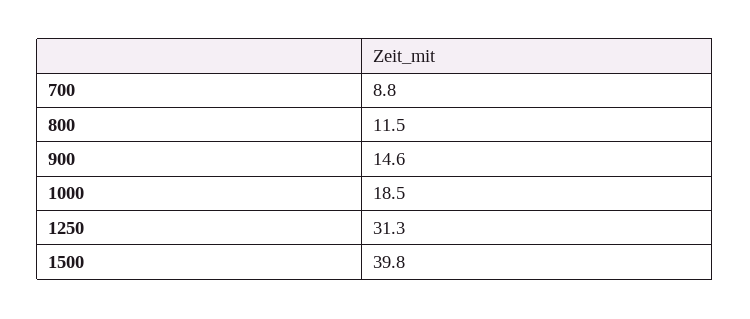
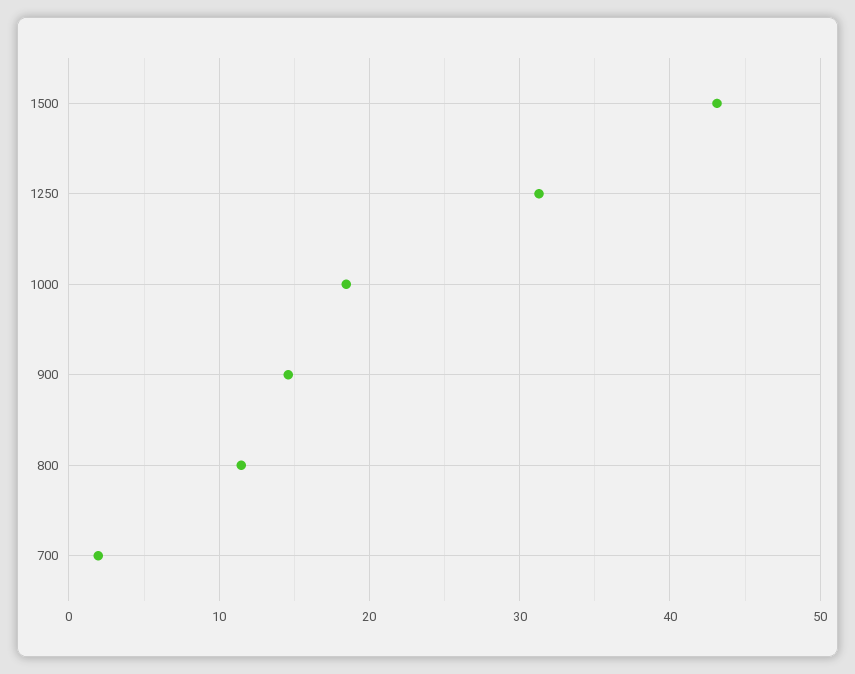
700: 8.8 -> 2
1500: 39.8 -> 43

